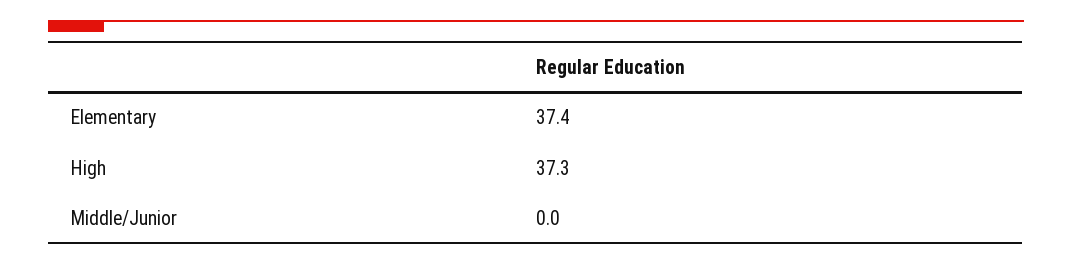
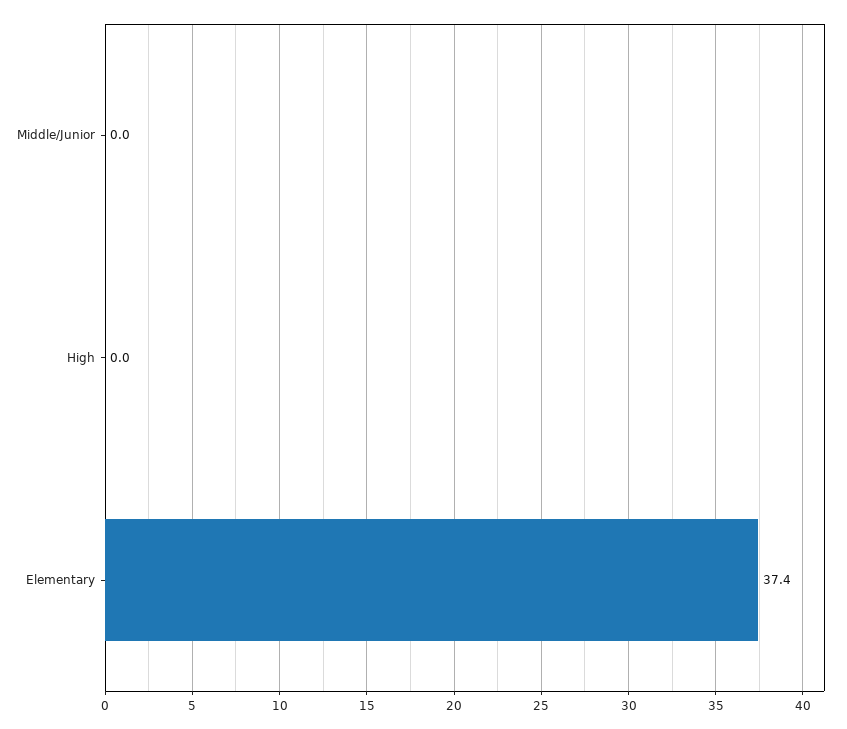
High: 37.3 -> 0

